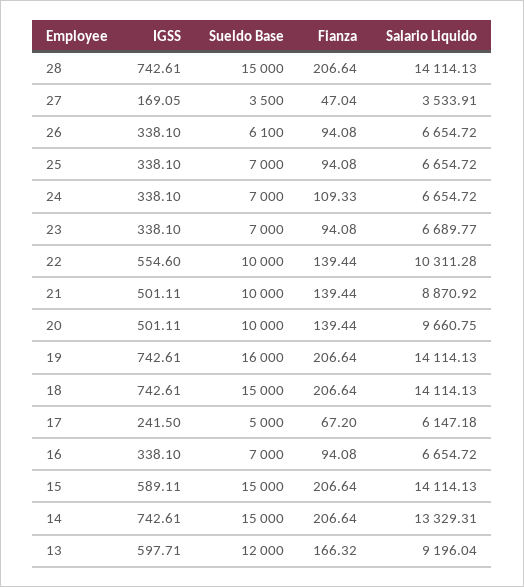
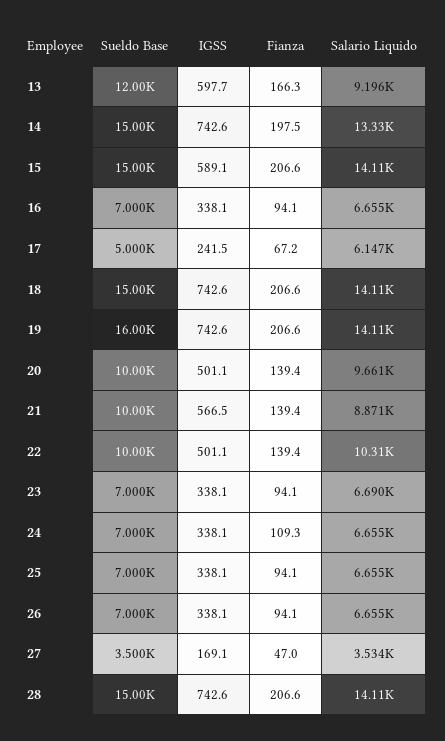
Sueldo Base, 26: 6100 -> 7000
IGSS, 22: 554.6 -> 501.1
IGSS, 21: 501.11 -> 566.5
Fianza, 14: 206.64 -> 197.5

